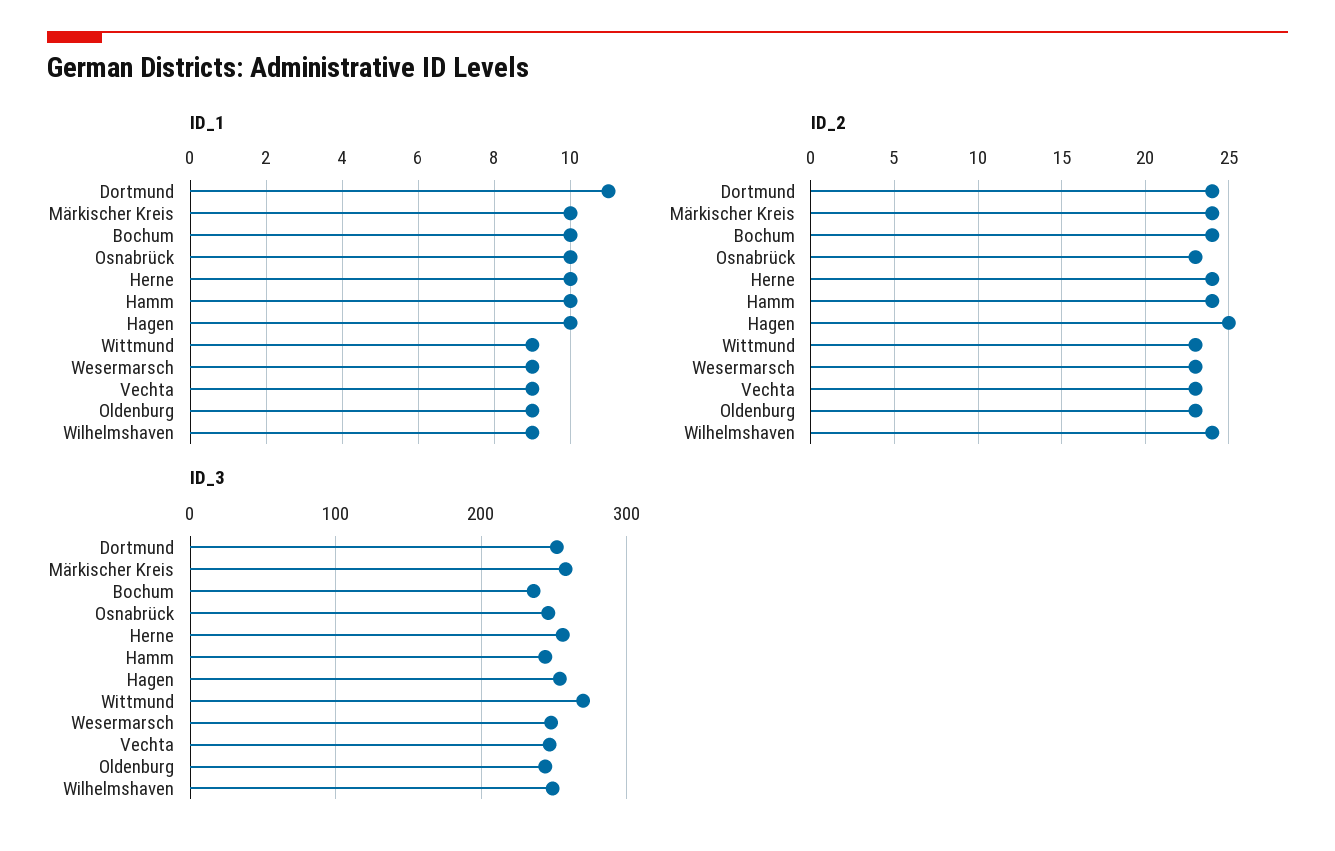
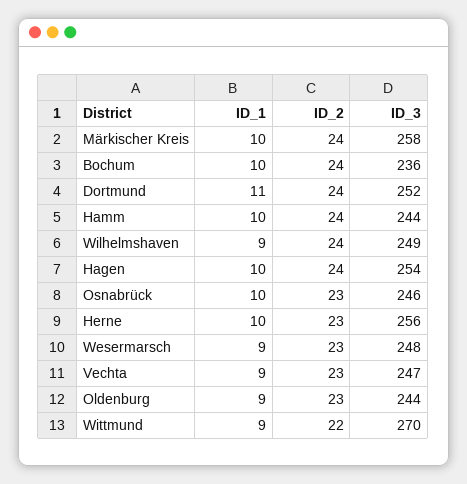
ID_2, Herne: 24 -> 23
ID_2, Hagen: 25 -> 24
ID_2, Wittmund: 23 -> 22

